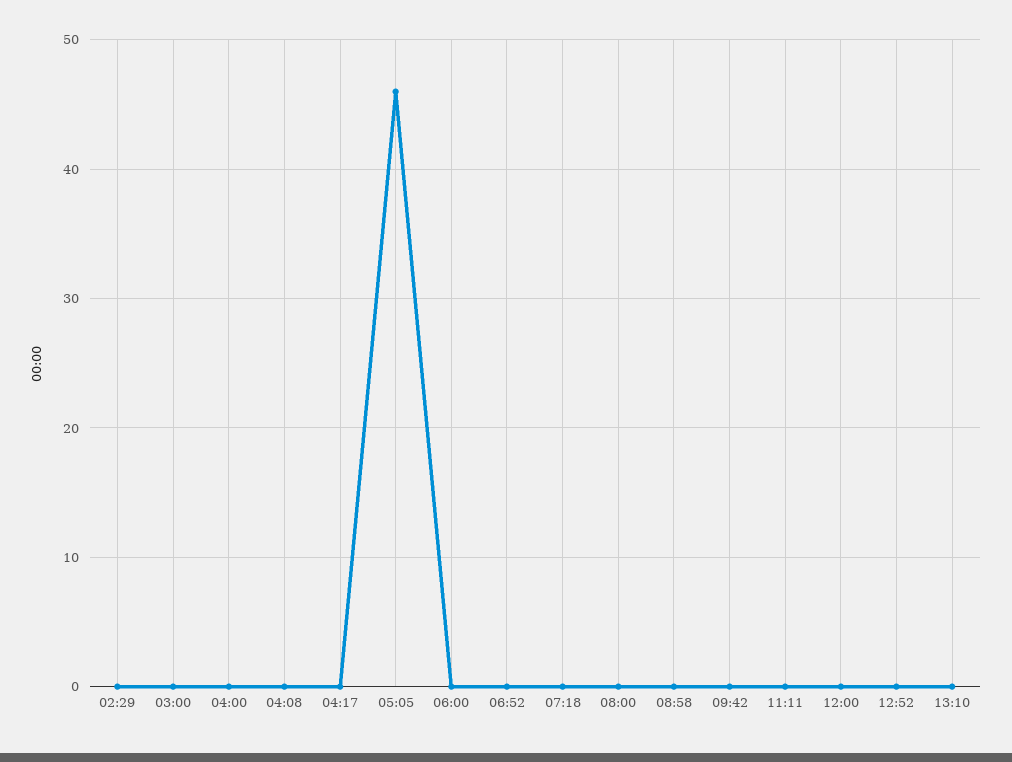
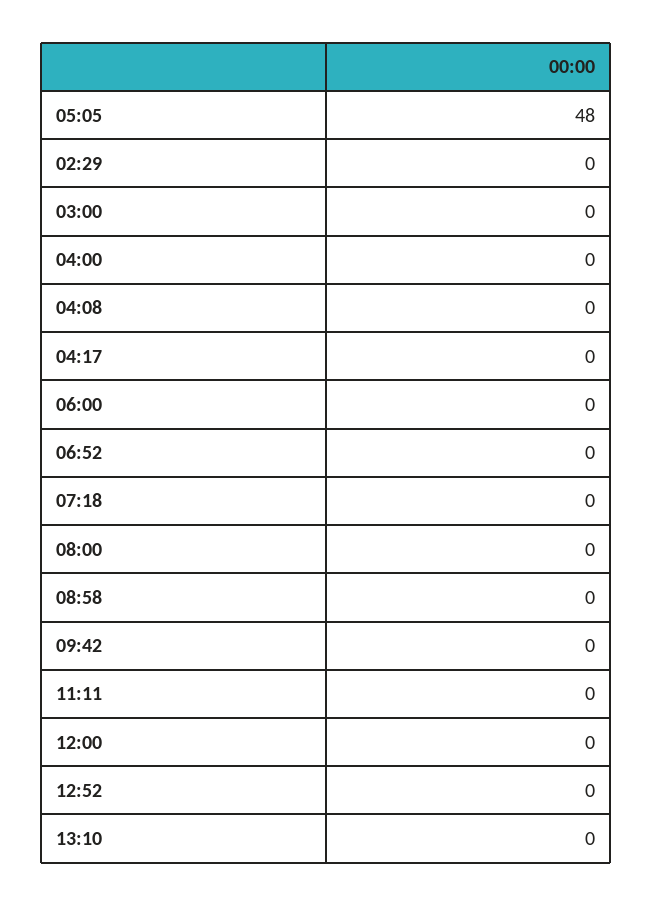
05:05: 46 -> 48

